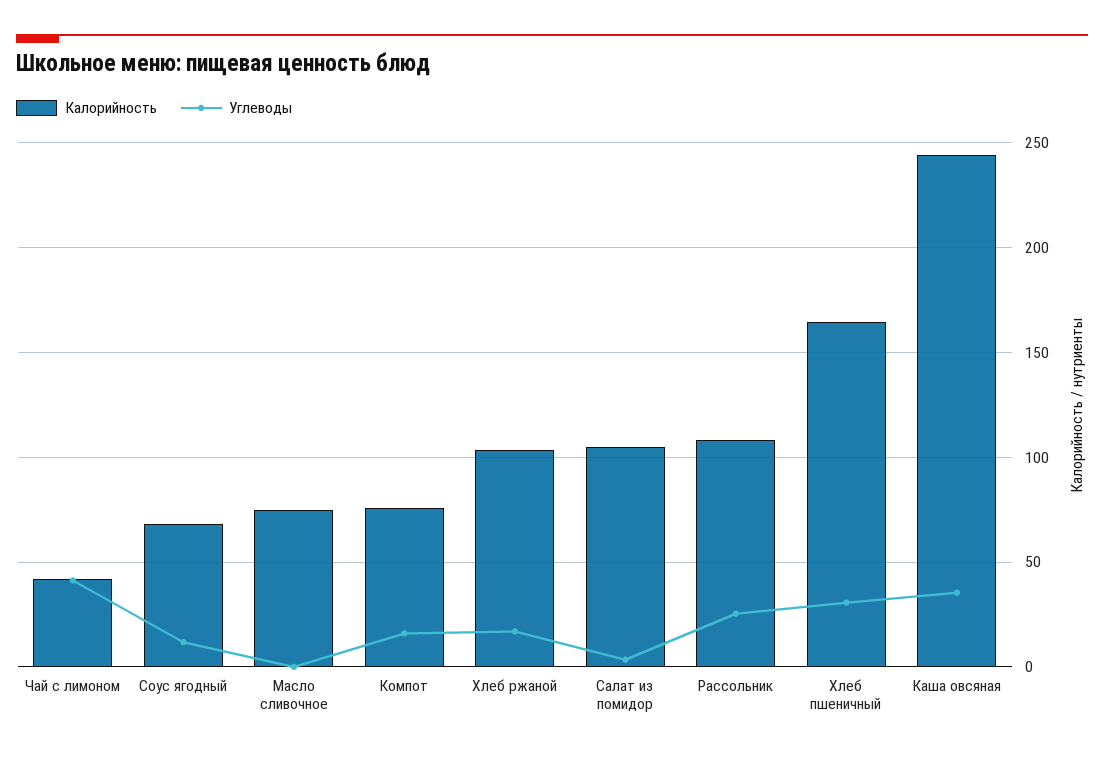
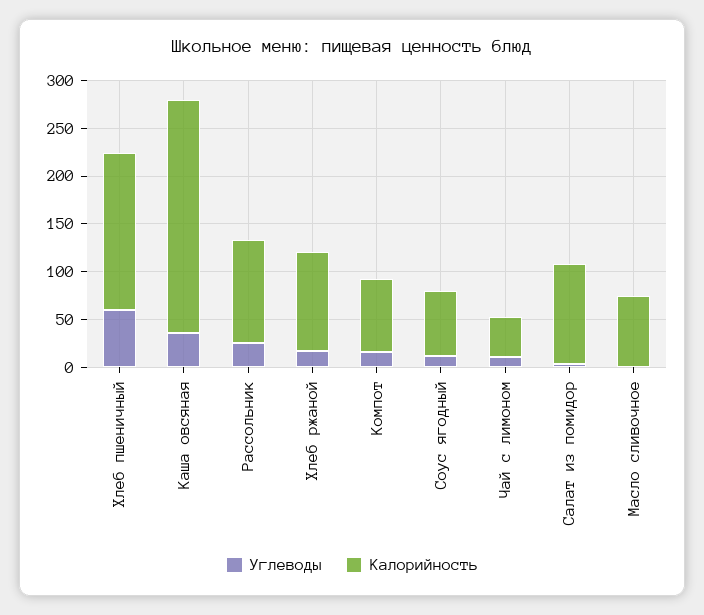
Углеводы, Чай с лимоном: 40 -> 10
Углеводы, Хлеб пшеничный: 30 -> 60

